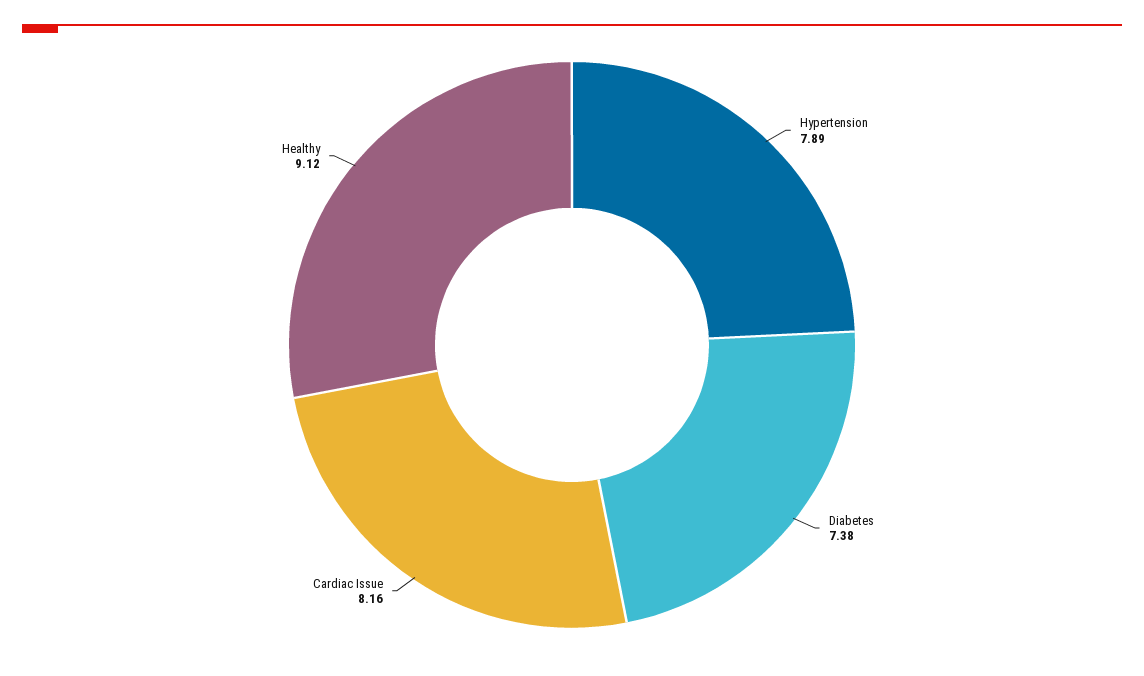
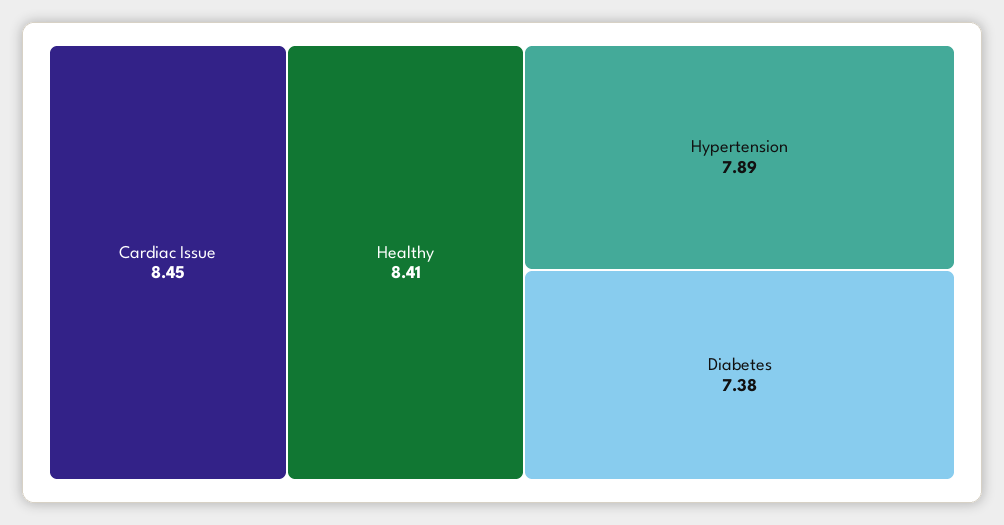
Cardiac Issue: 8.16 -> 8.45
Healthy: 9.12 -> 8.41

